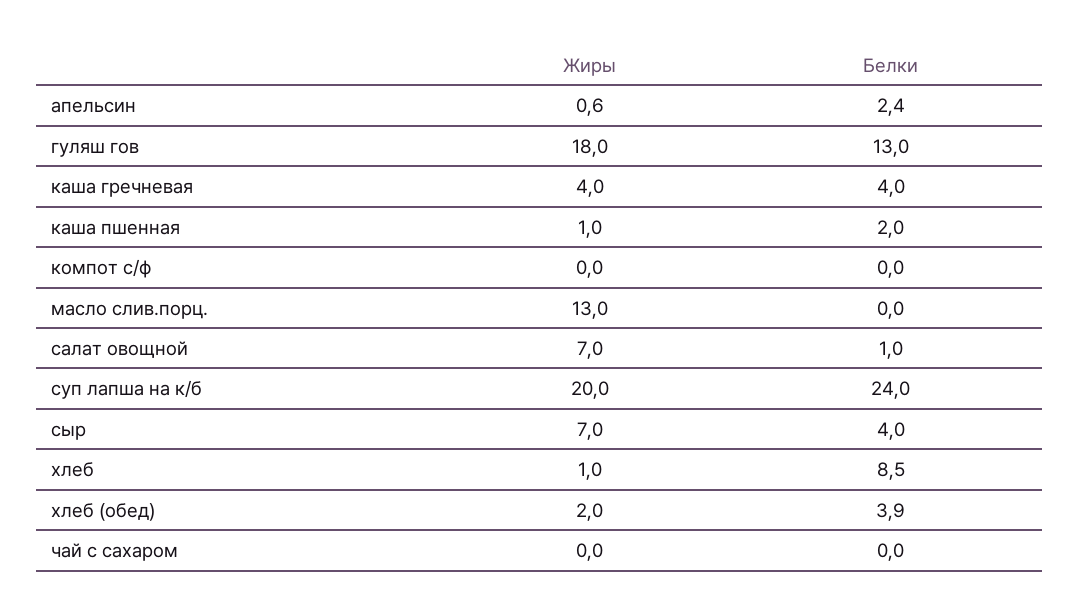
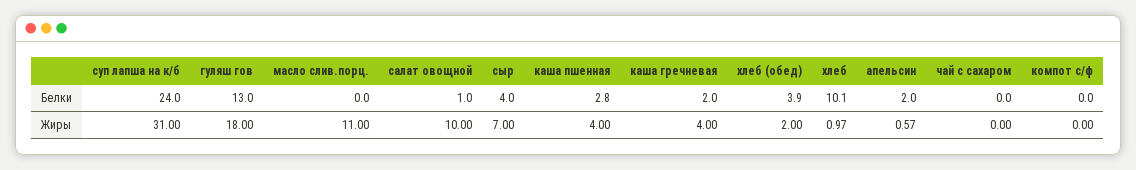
Белки, апельсин: 2.4 -> 2
Белки, каша гречневая: 4 -> 2
Жиры, каша пшенная: 1 -> 4
Белки, каша пшенная: 2 -> 2.8
Жиры, масло слив.порц.: 13 -> 11
Жиры, салат овощной: 7 -> 10
Жиры, суп лапша на к/б: 20 -> 31
Белки, хлеб: 8.5 -> 10.1

